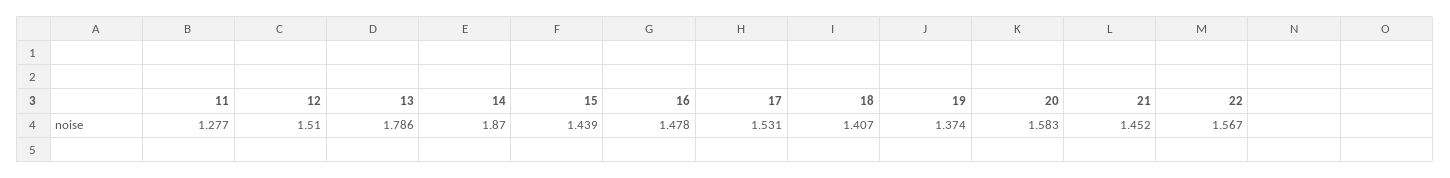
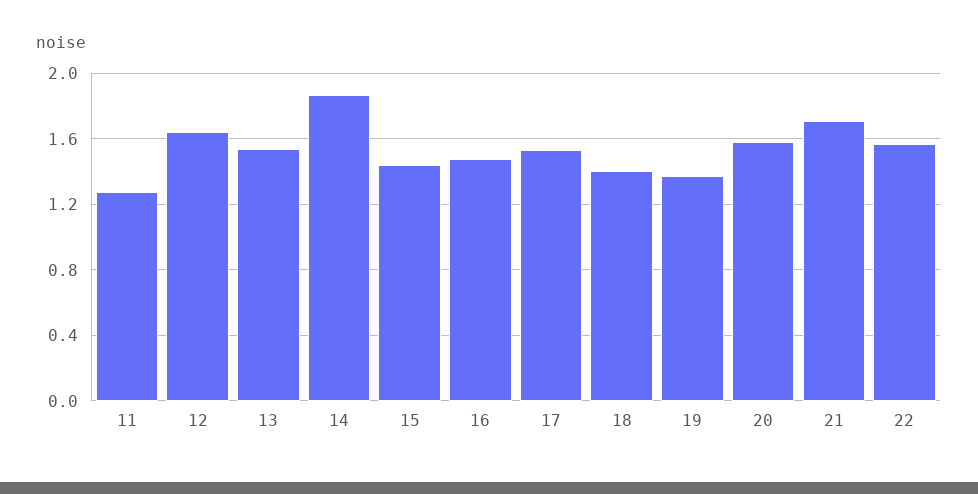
12: 1.51 -> 1.65
13: 1.786 -> 1.55
21: 1.452 -> 1.7

